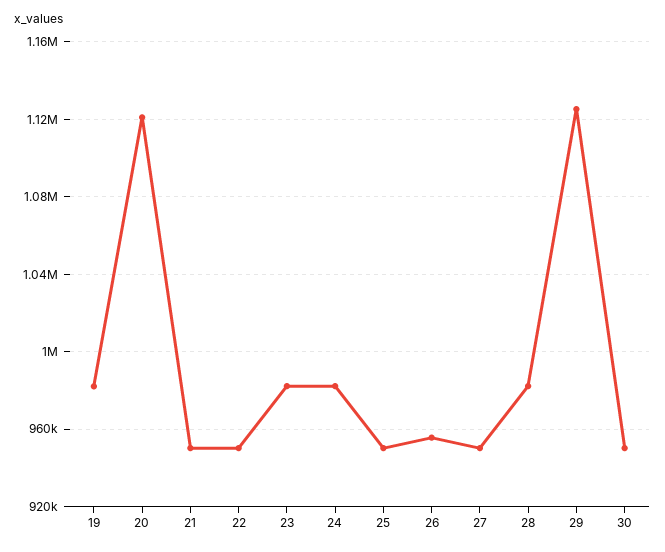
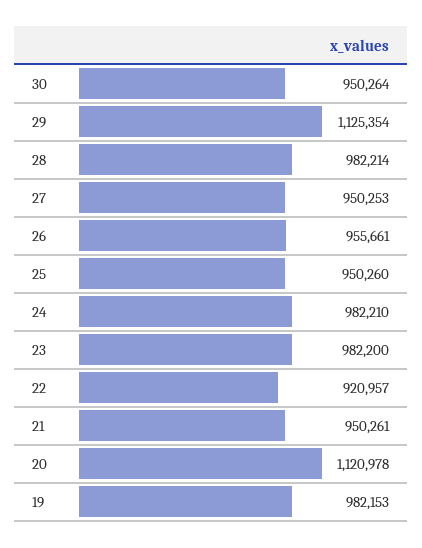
22: 950000 -> 920957

